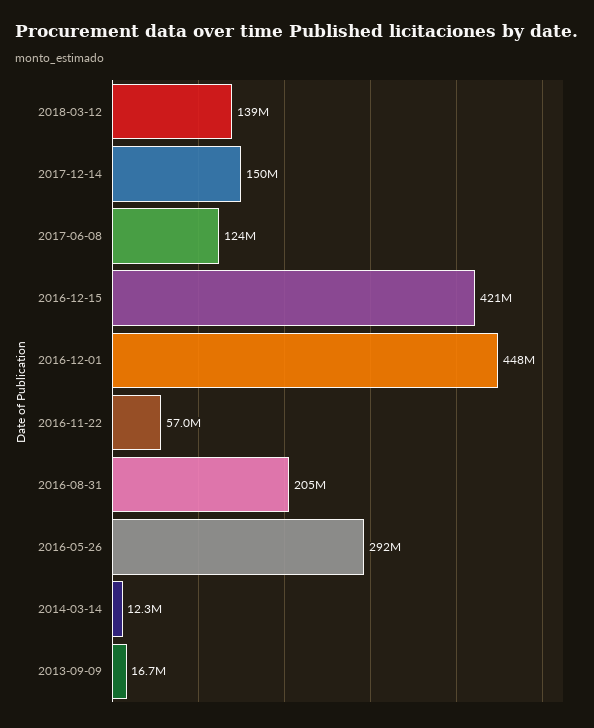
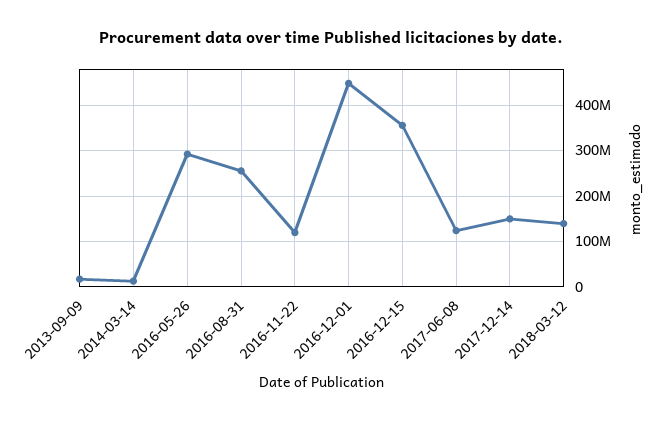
2016-12-15: 421000000 -> 360000000
2016-11-22: 57000000 -> 120000000
2016-08-31: 205000000 -> 260000000

